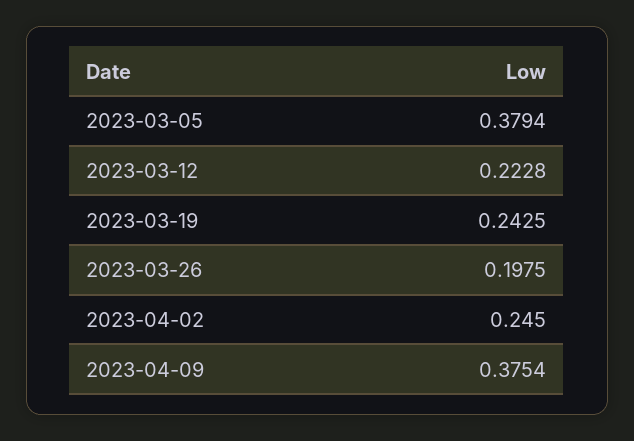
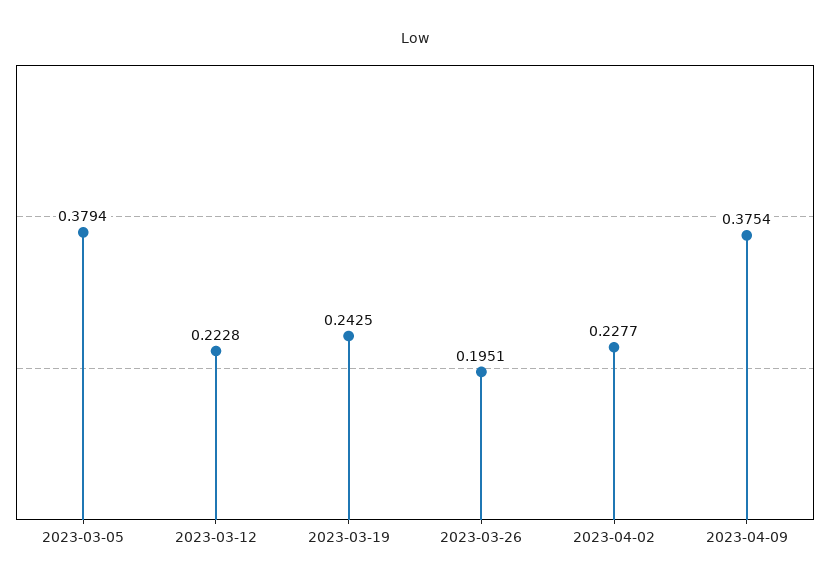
2023-03-26: 0.1975 -> 0.1951
2023-04-02: 0.245 -> 0.2277

